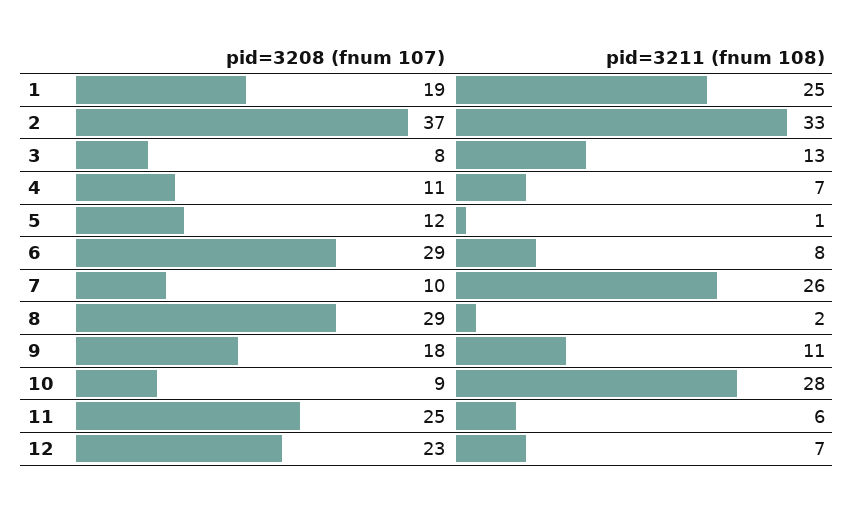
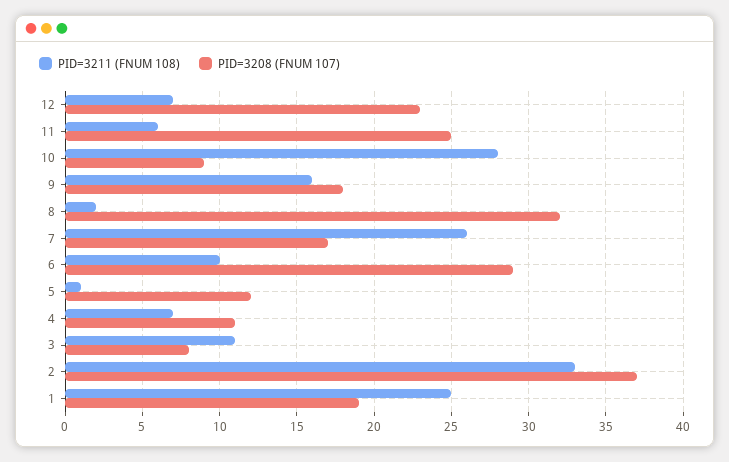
pid=3211 (fnum 108), 3: 13 -> 11
pid=3211 (fnum 108), 6: 8 -> 10
pid=3208 (fnum 107), 7: 10 -> 17
pid=3208 (fnum 107), 8: 29 -> 32
pid=3211 (fnum 108), 9: 11 -> 16

